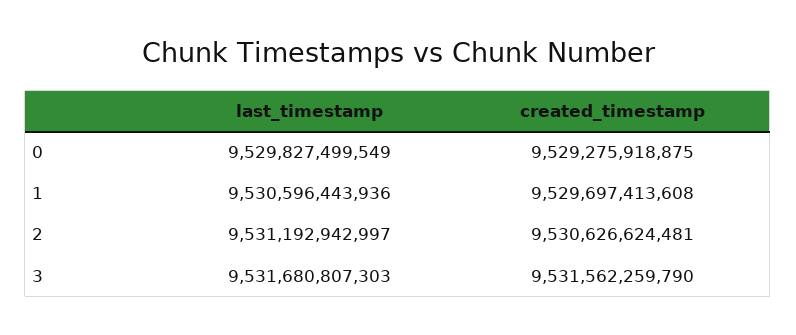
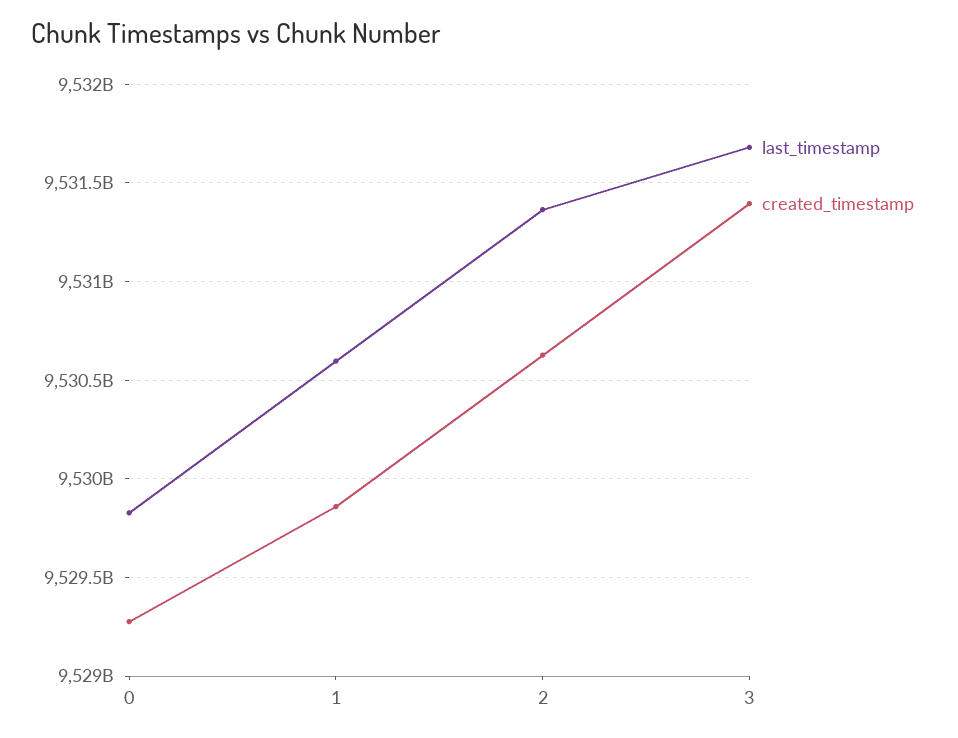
created_timestamp, 1: 9529697413608 -> 9529850000000
last_timestamp, 2: 9531192942997 -> 9531350000000
created_timestamp, 3: 9531562259790 -> 9531400000000

